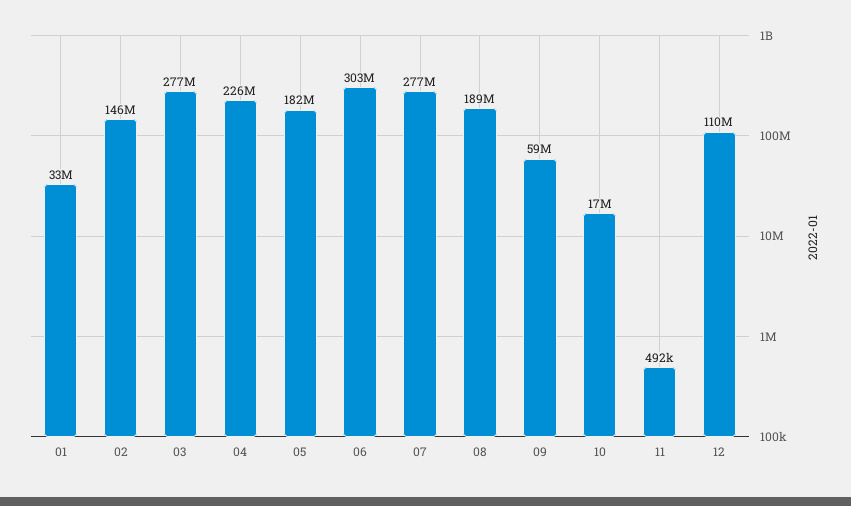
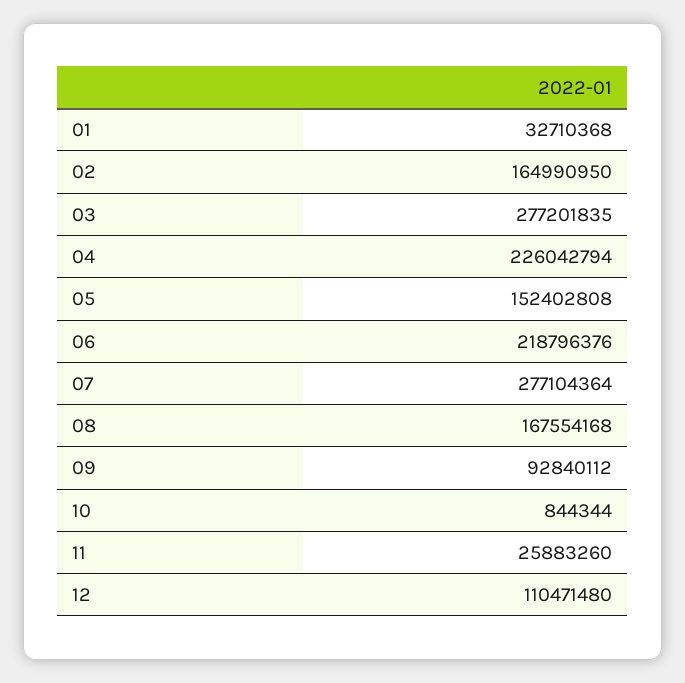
02: 146000000 -> 164990950
05: 182000000 -> 152402808
06: 303000000 -> 218796376
08: 189000000 -> 167554168
09: 59000000 -> 92840112
10: 17000000 -> 844344
11: 492000 -> 25883260

